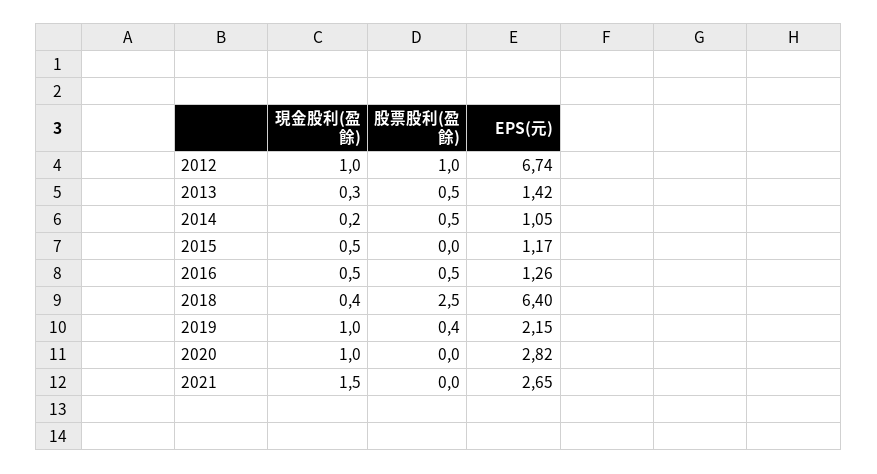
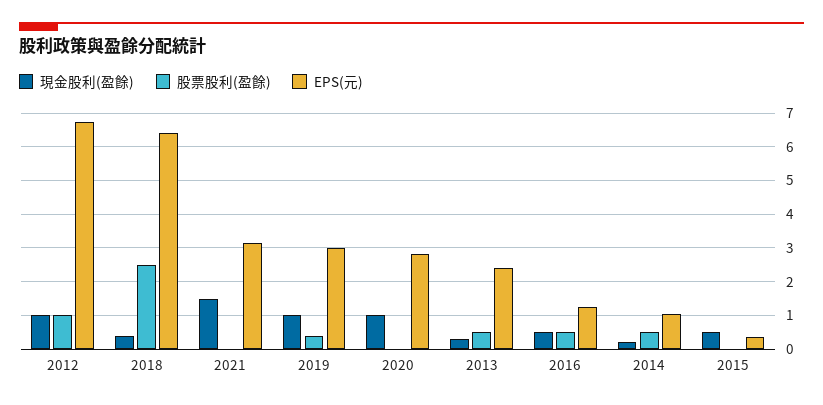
EPS(元), 2013: 1.42 -> 2.4
EPS(元), 2015: 1.17 -> 0.4
EPS(元), 2019: 2.15 -> 3
EPS(元), 2021: 2.65 -> 3.2

